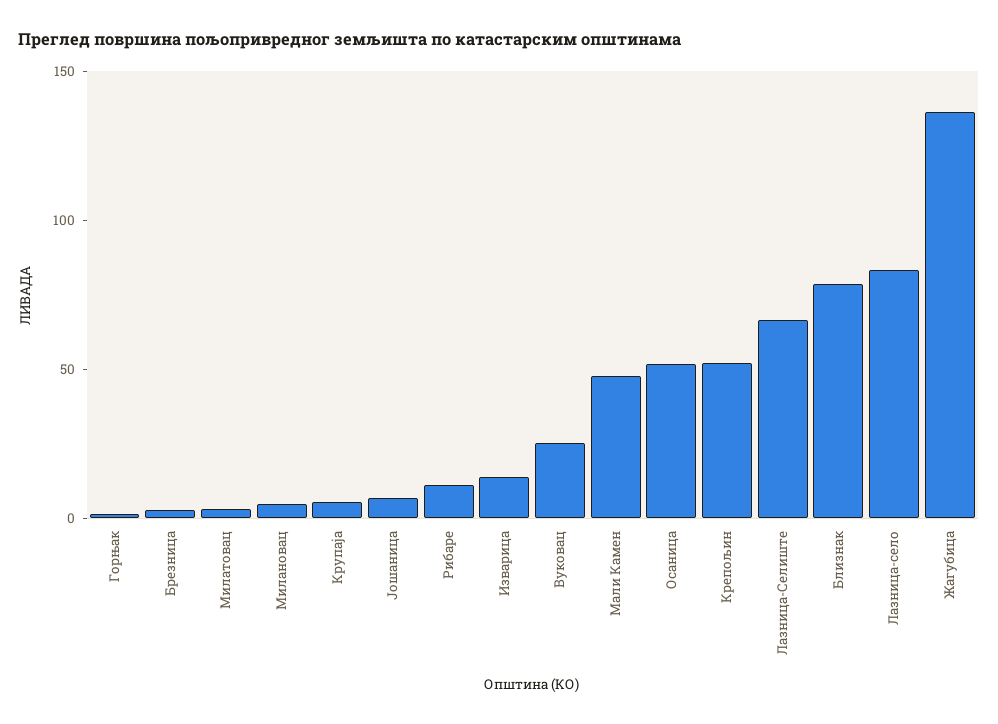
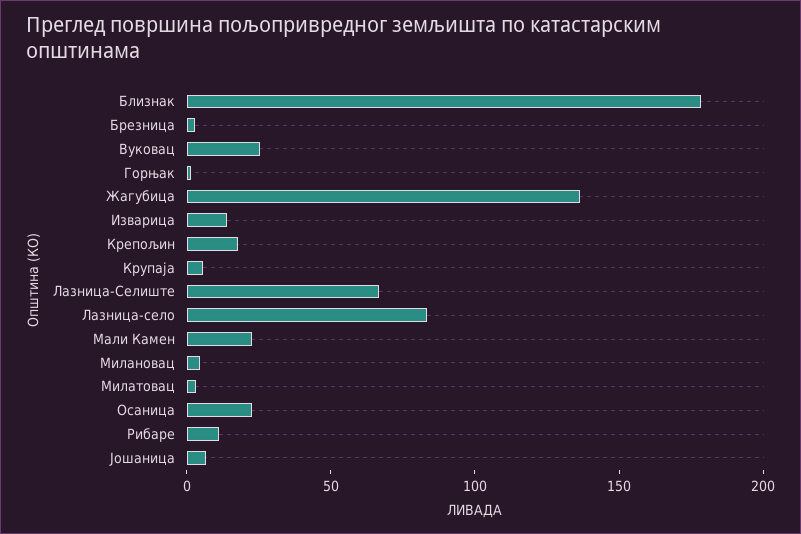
Мали Камен: 50 -> 20
Осаница: 50 -> 20
Крепољин: 50 -> 20
Близнак: 80 -> 180

